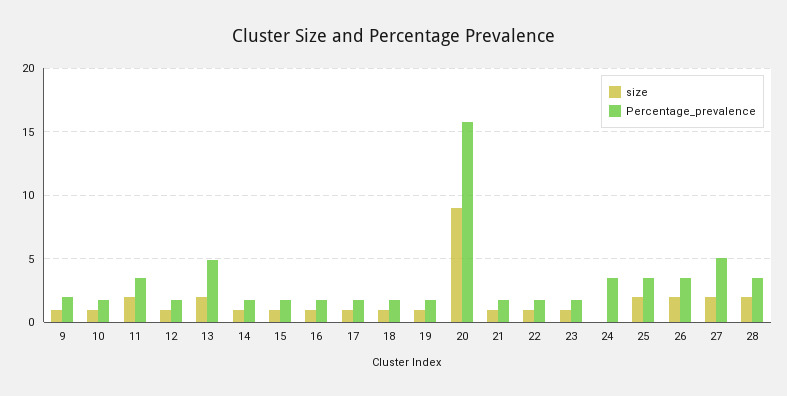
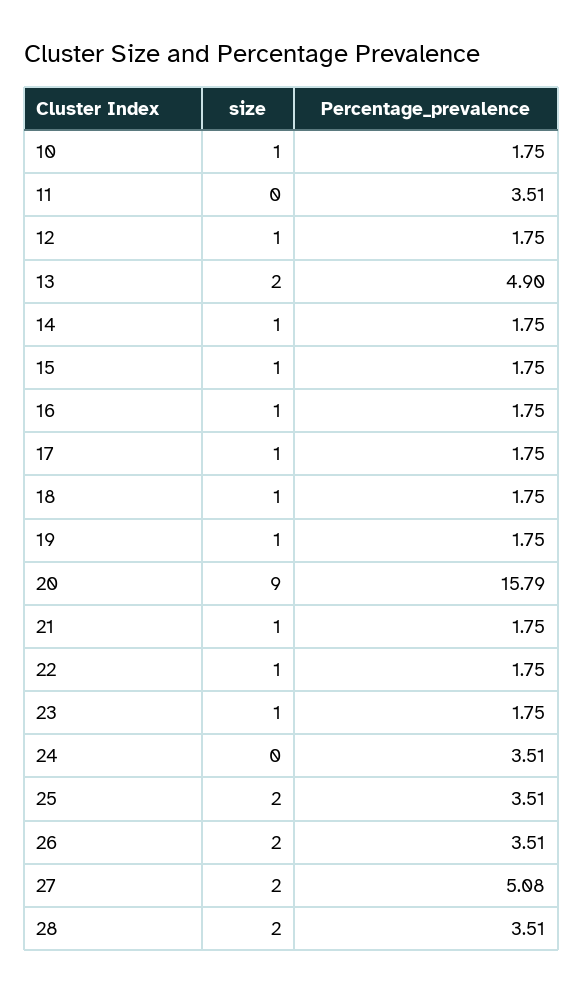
size, 9: 1 -> none
Percentage_prevalence, 9: 2 -> none
size, 11: 2 -> 0

